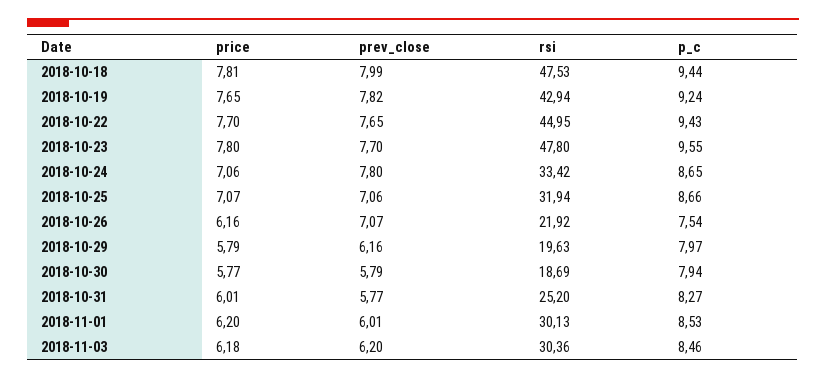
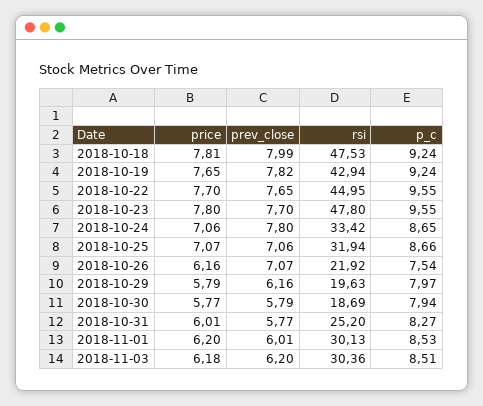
p_c, 2018-10-18: 9.44 -> 9.24
p_c, 2018-10-22: 9.43 -> 9.55
p_c, 2018-11-03: 8.46 -> 8.51

